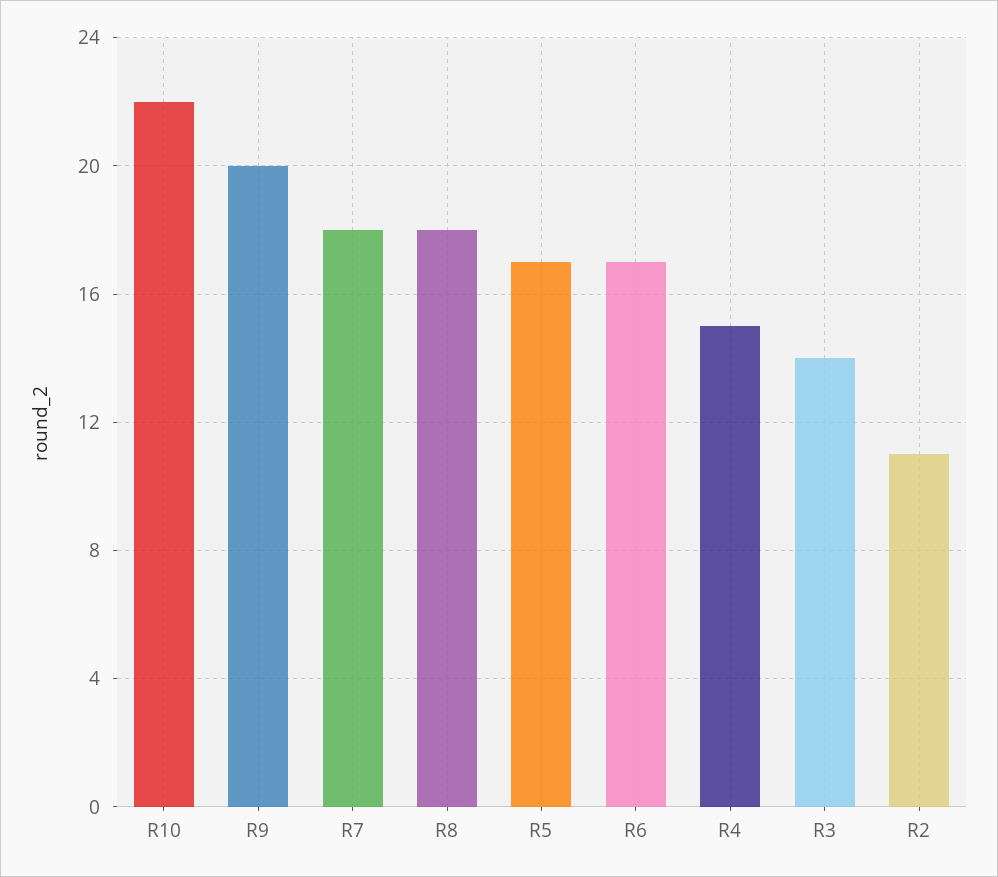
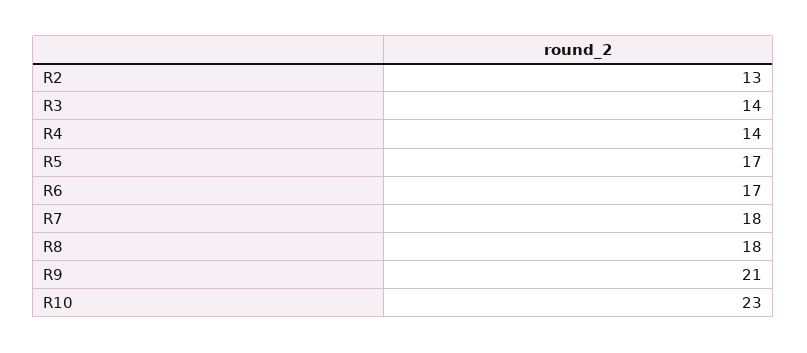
R10: 22 -> 23
R9: 20 -> 21
R4: 15 -> 14
R2: 11 -> 13

